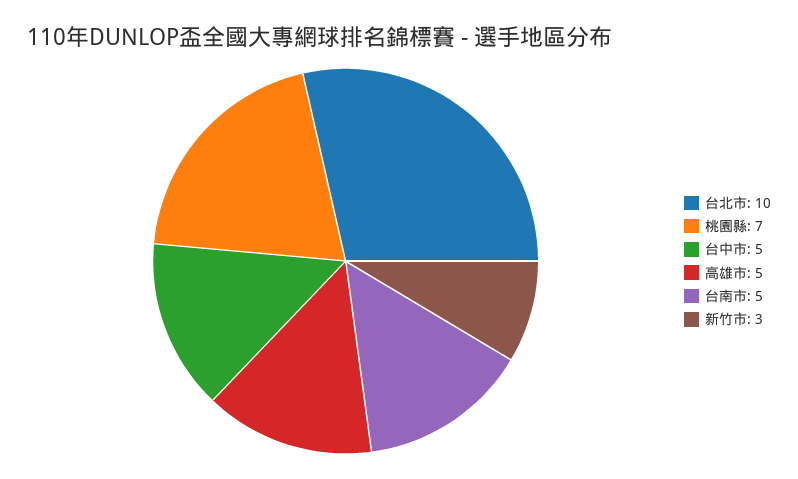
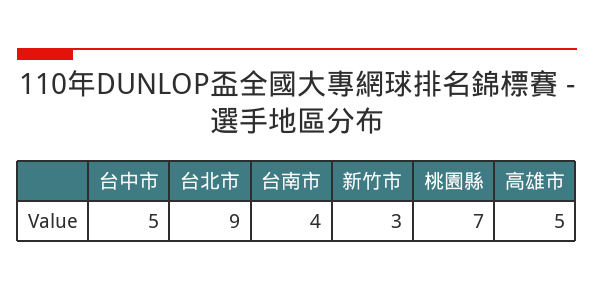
台北市: 10 -> 9
台南市: 5 -> 4

